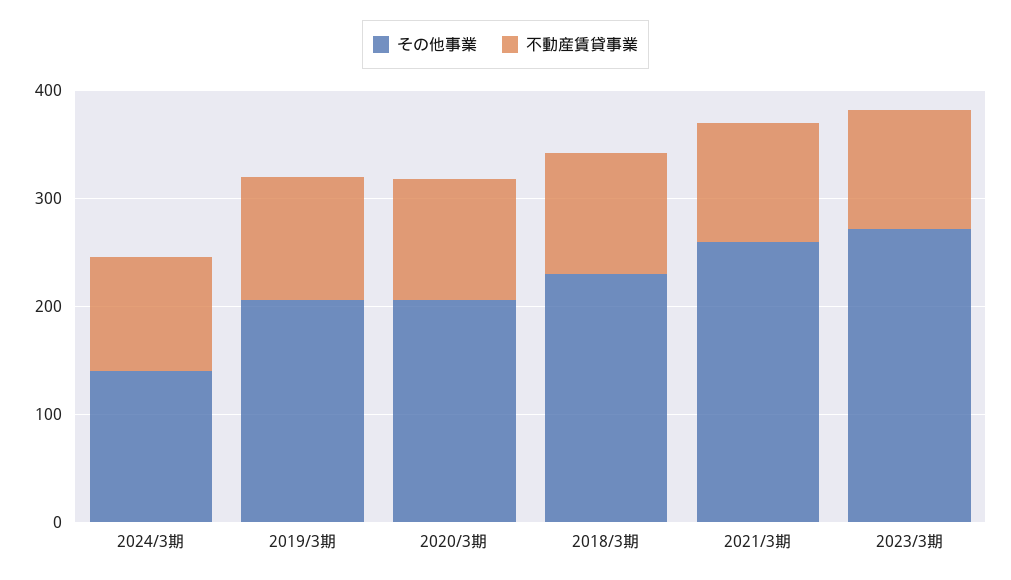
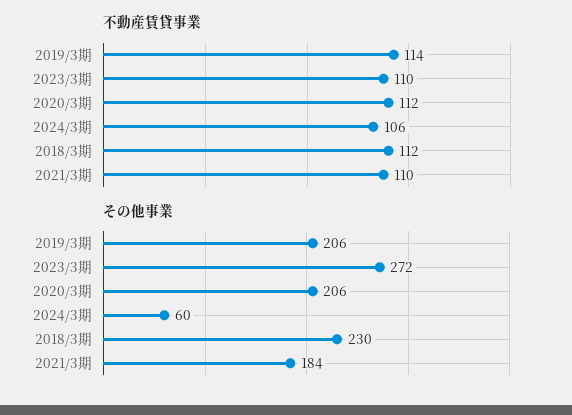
その他事業, 2024/3期: 140 -> 60
その他事業, 2021/3期: 260 -> 184

